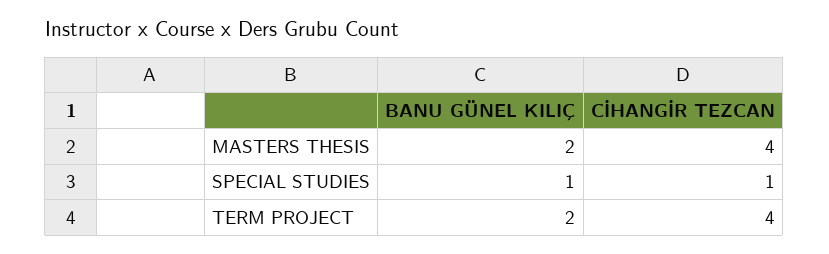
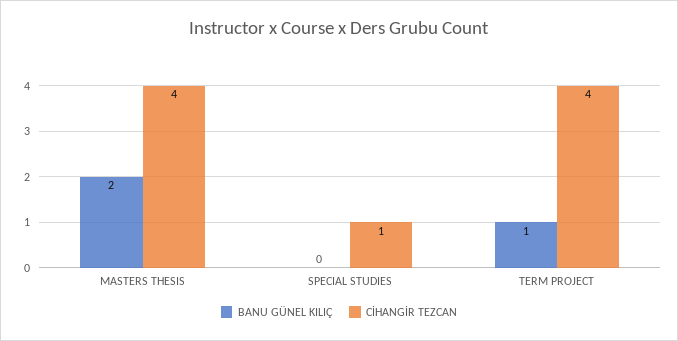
BANU GÜNEL KILIÇ, SPECIAL STUDIES: 1 -> 0
BANU GÜNEL KILIÇ, TERM PROJECT: 2 -> 1

